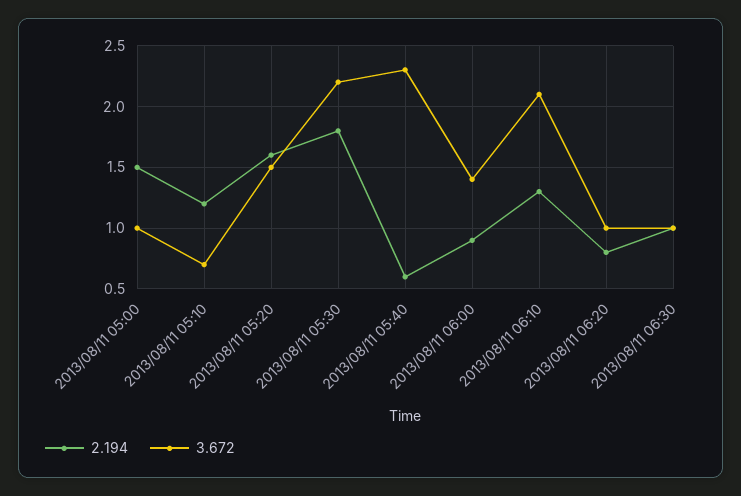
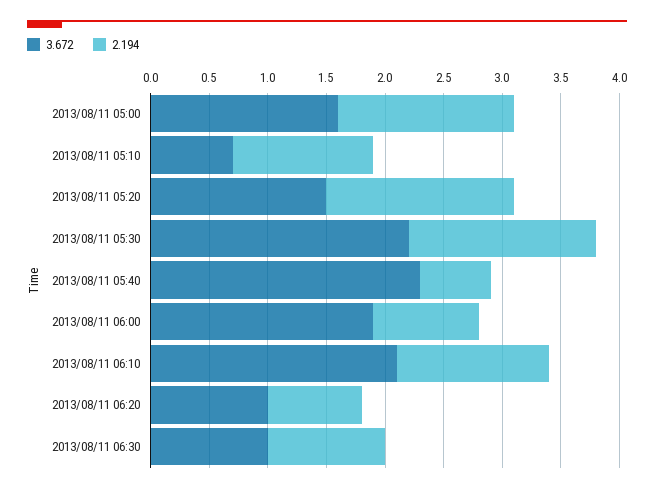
3.672, 2013/08/11 05:00: 1 -> 1.6
2.194, 2013/08/11 05:30: 1.8 -> 1.6
3.672, 2013/08/11 06:00: 1.4 -> 1.9

